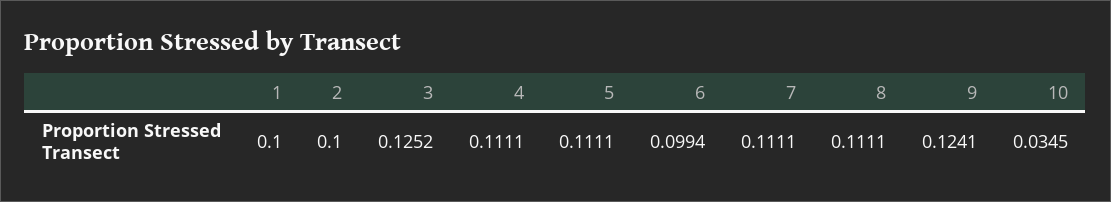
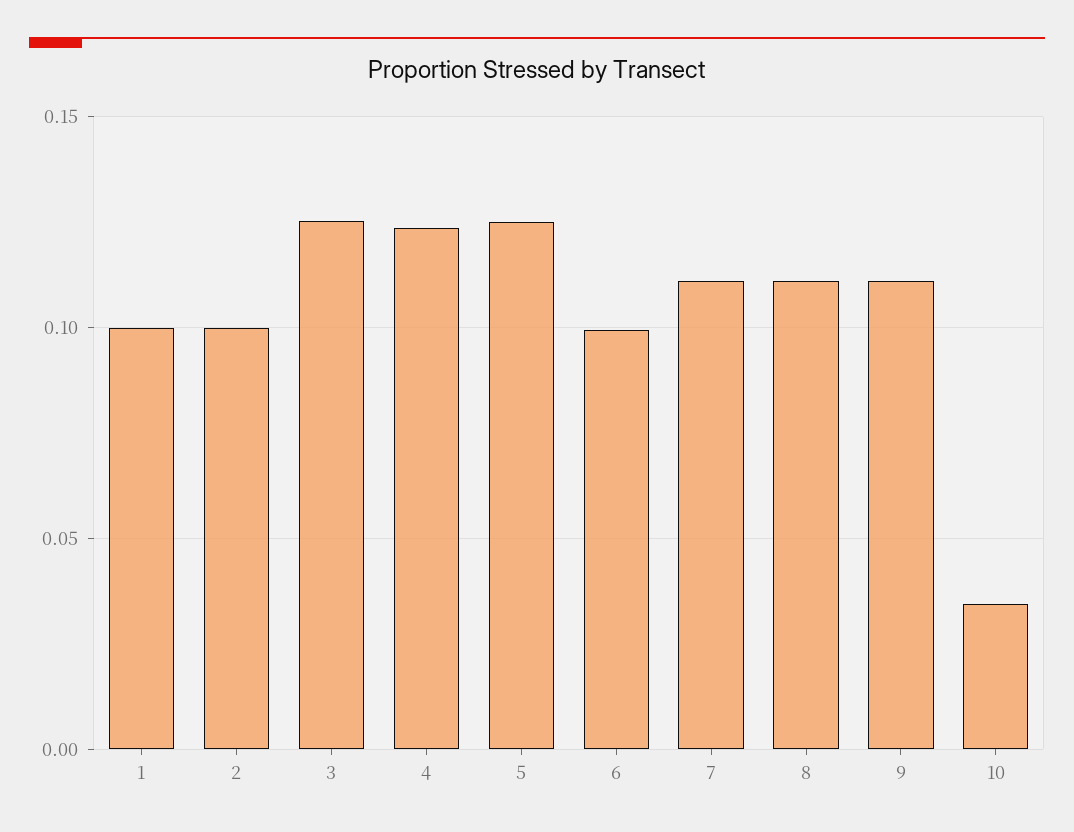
4: 0.1111 -> 0.125
5: 0.1111 -> 0.125
9: 0.1241 -> 0.11

